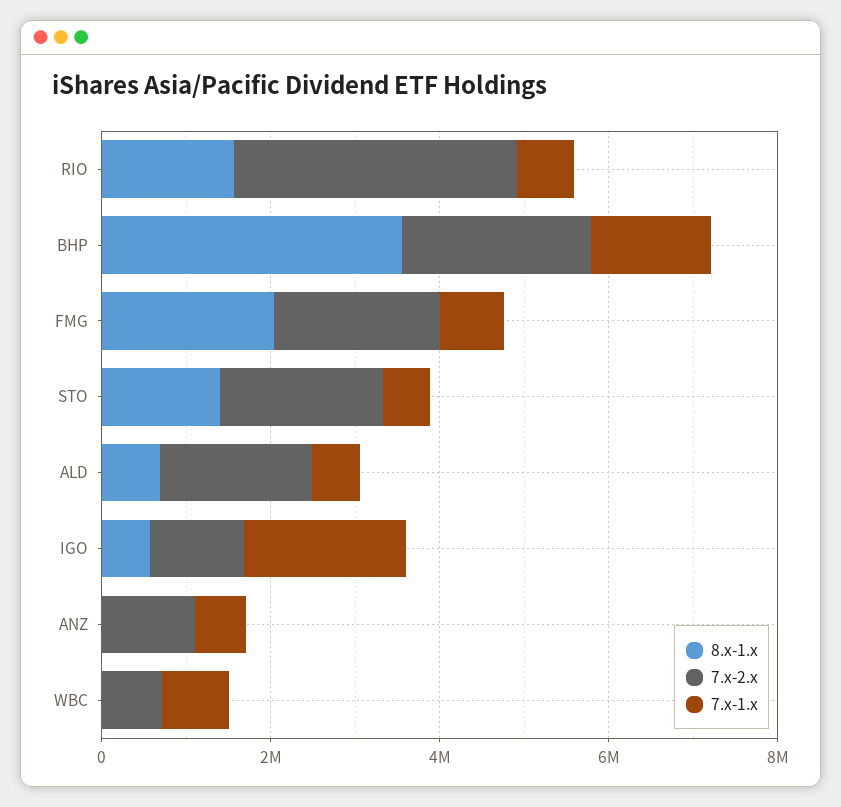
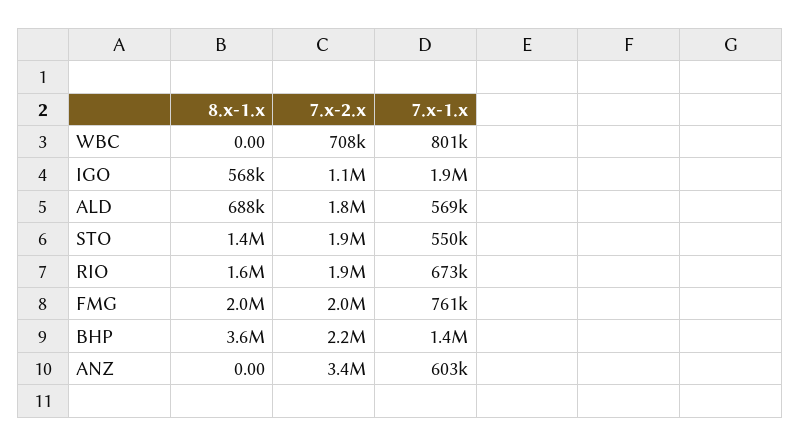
7.x-2.x, RIO: 3500000 -> 1900000
7.x-2.x, ANZ: 1000000 -> 3400000

